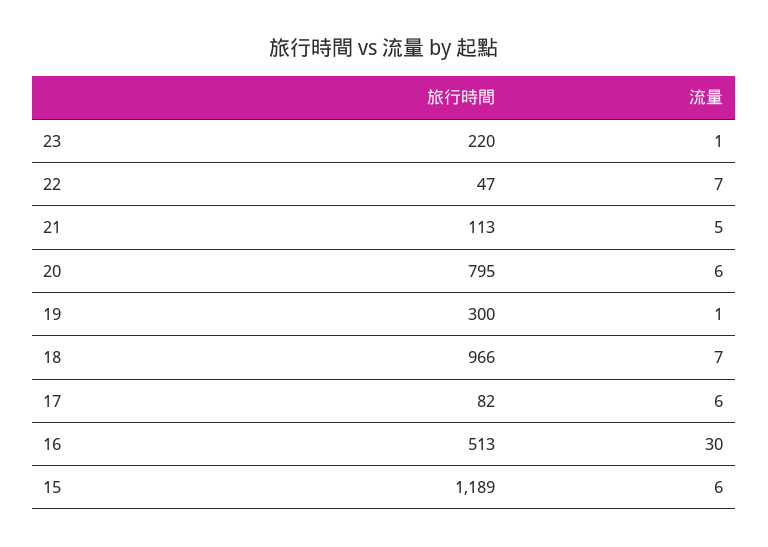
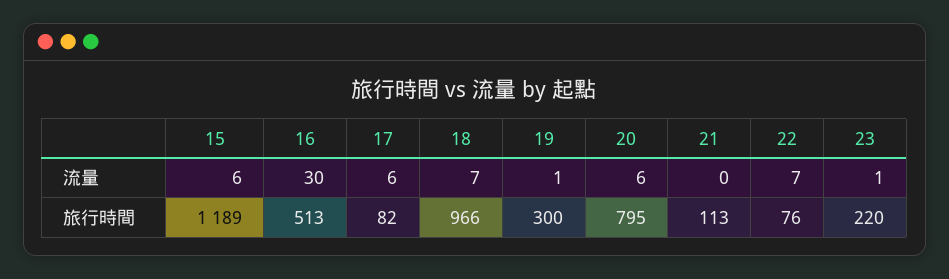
旅行時間, 22: 47 -> 76
流量, 21: 5 -> 0

